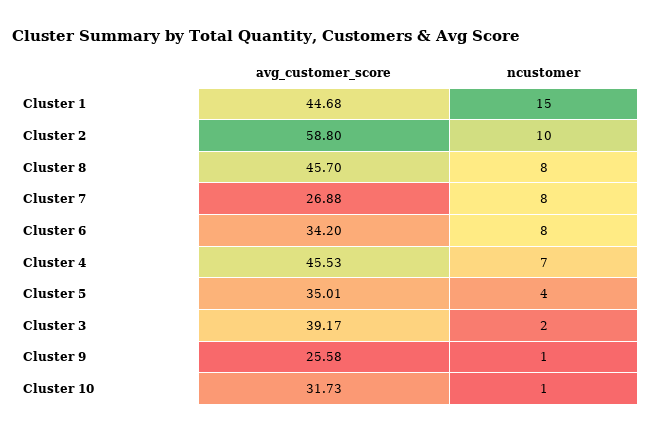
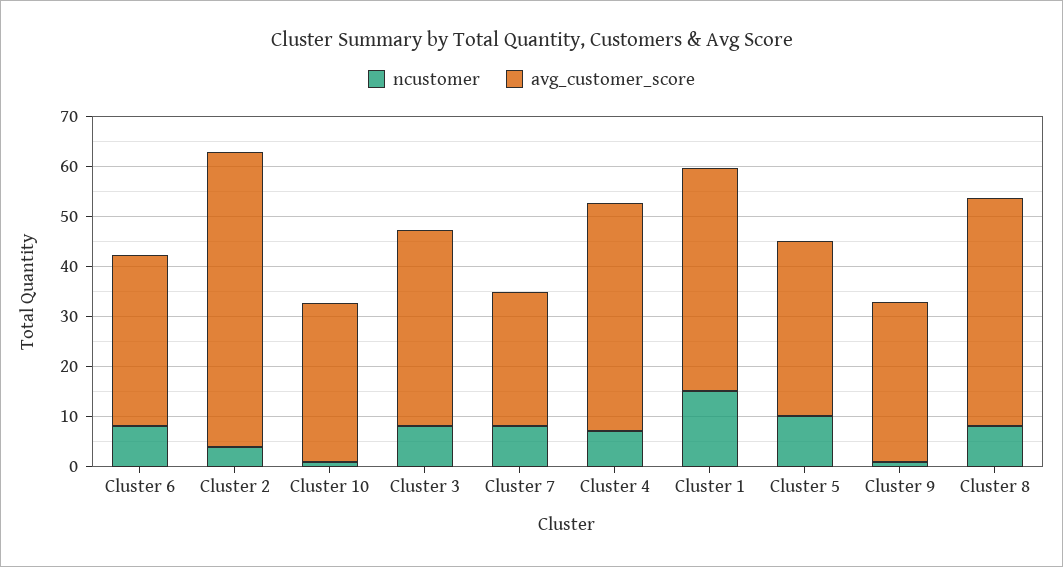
ncustomer, Cluster 2: 10 -> 4
ncustomer, Cluster 5: 4 -> 10
ncustomer, Cluster 3: 2 -> 8
avg_customer_score, Cluster 9: 25.58 -> 32

